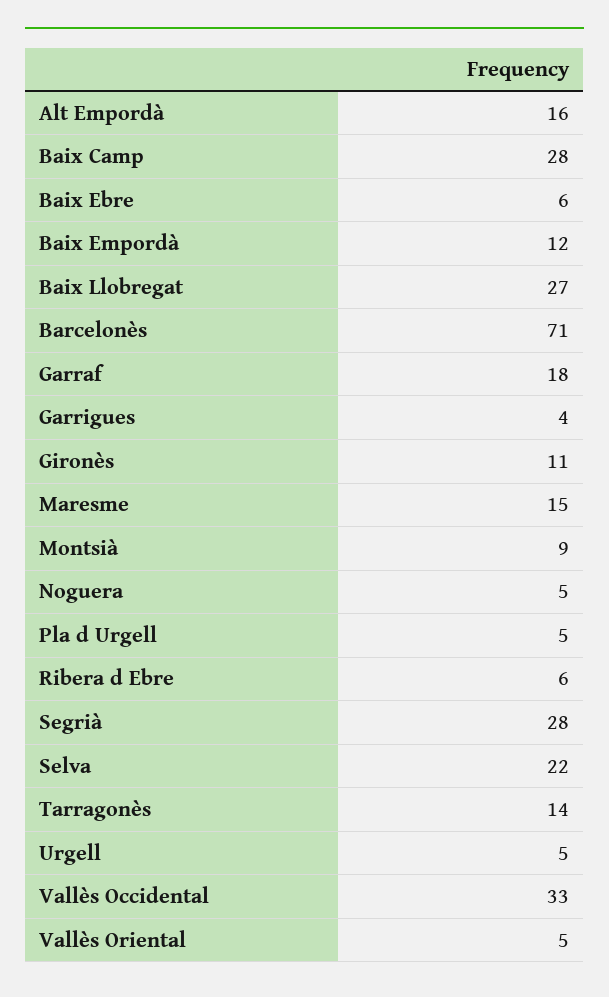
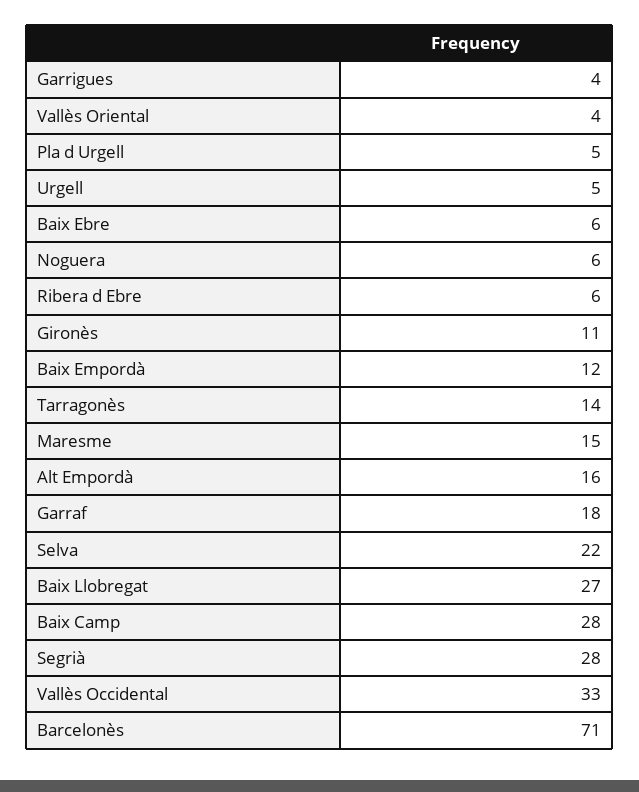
Montsià: 9 -> none
Noguera: 5 -> 6
Vallès Oriental: 5 -> 4

